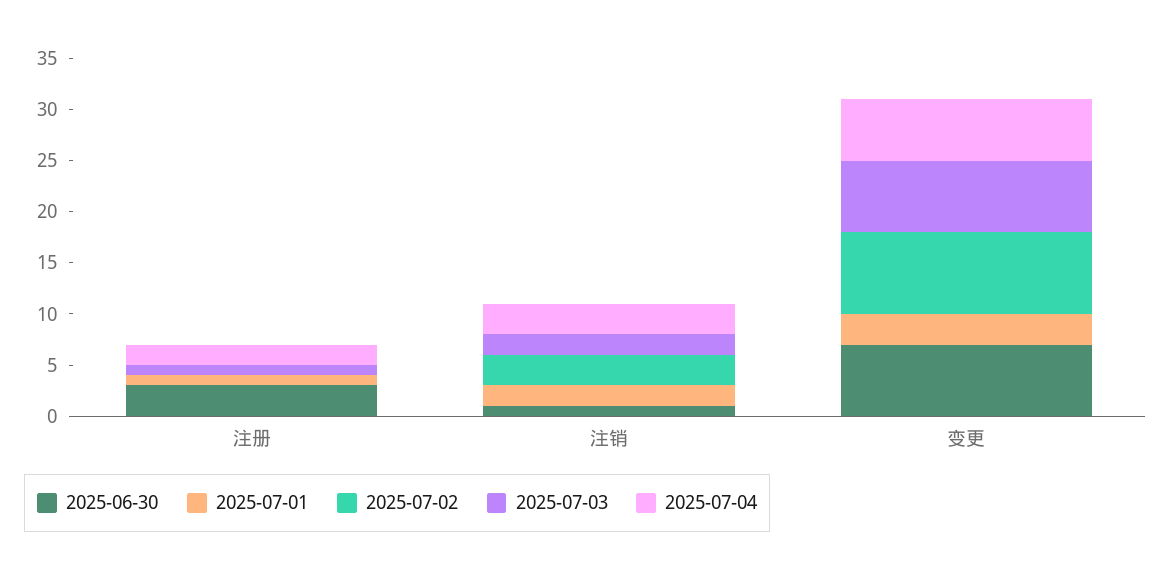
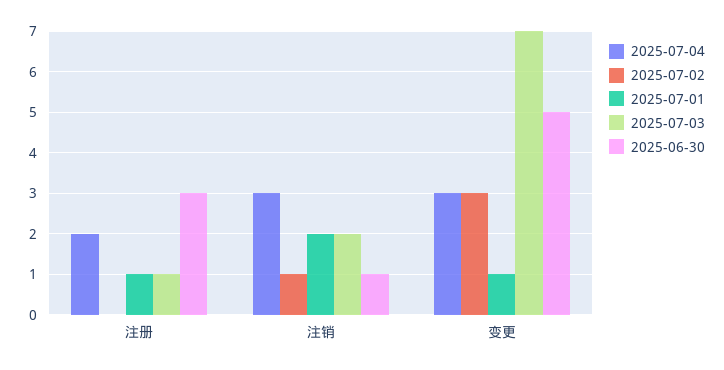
2025-07-02, 注销: 3 -> 1
2025-06-30, 变更: 7 -> 5
2025-07-01, 变更: 3 -> 1
2025-07-02, 变更: 8 -> 3
2025-07-04, 变更: 6 -> 3

